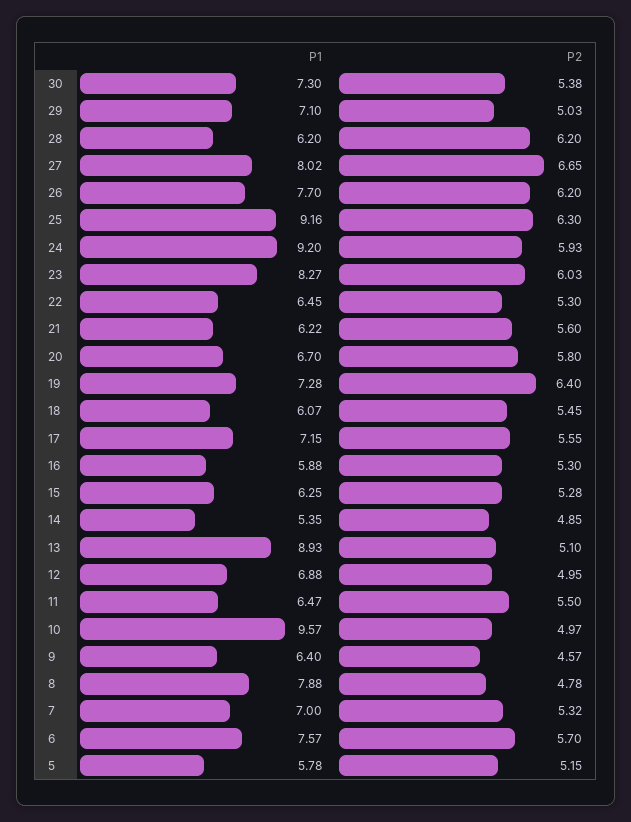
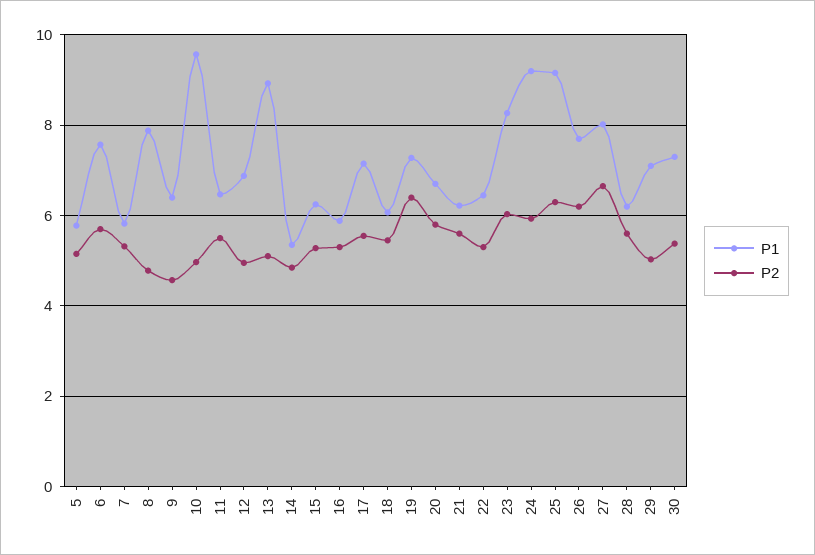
P2, 28: 6.2 -> 5.6
P1, 7: 7 -> 5.8

